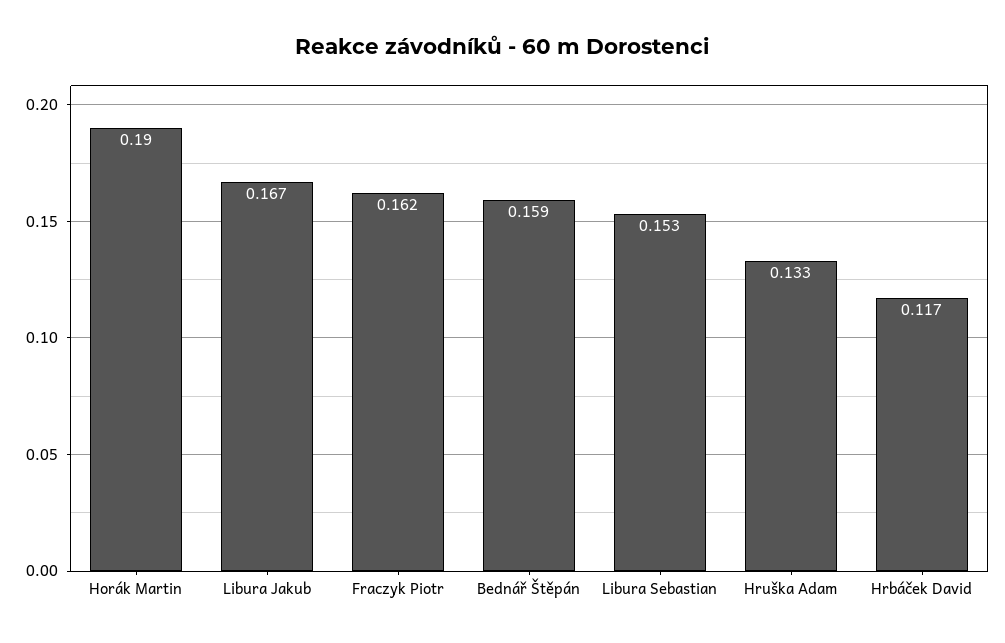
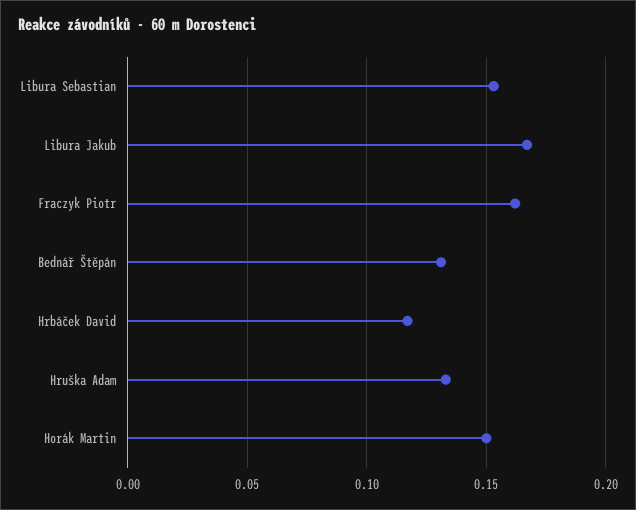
Horák Martin: 0.19 -> 0.15
Bednář Štěpán: 0.159 -> 0.13

